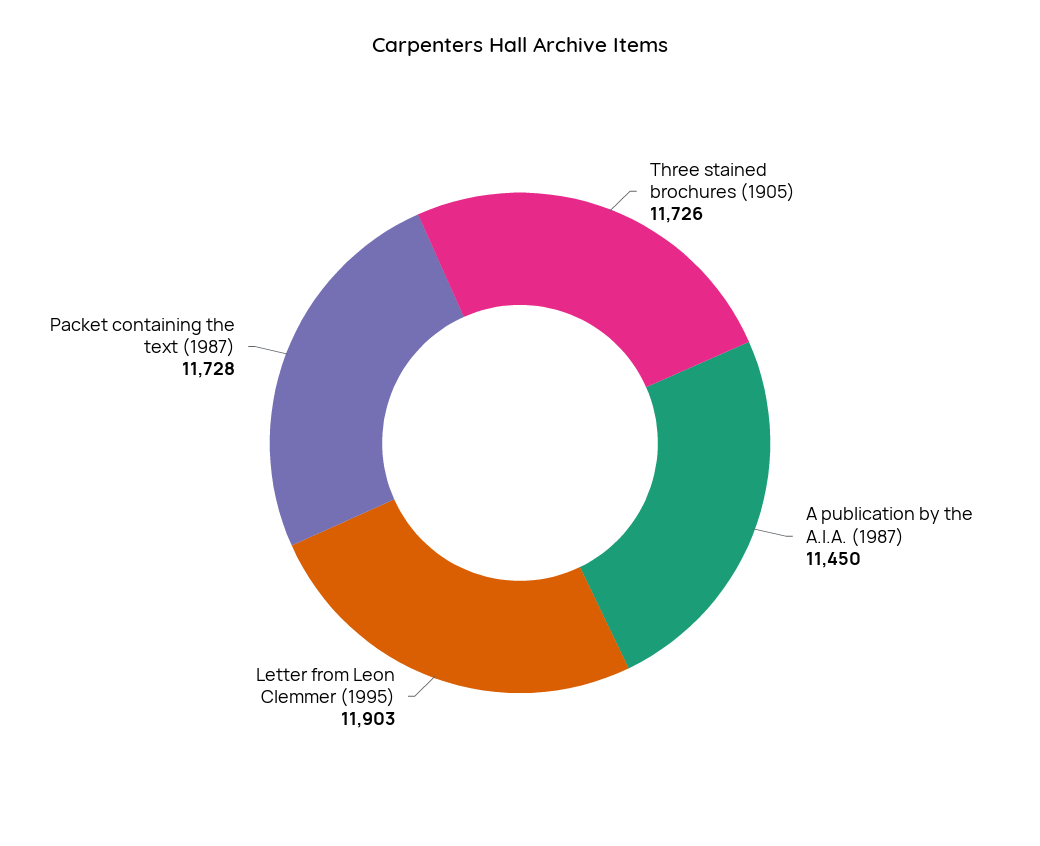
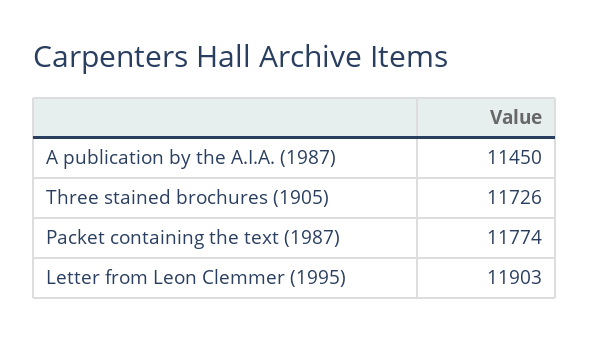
Packet containing the text (1987): 11728 -> 11774

